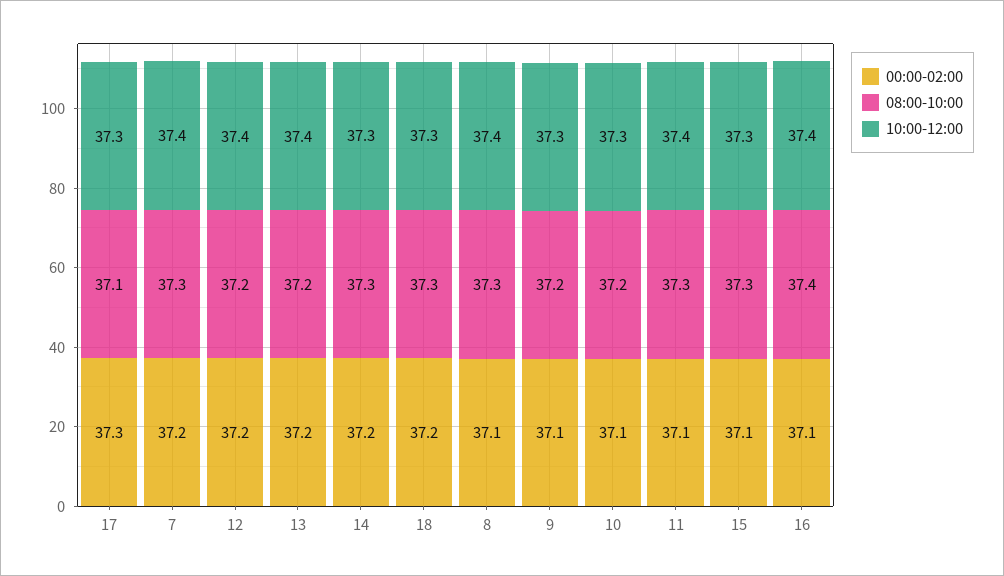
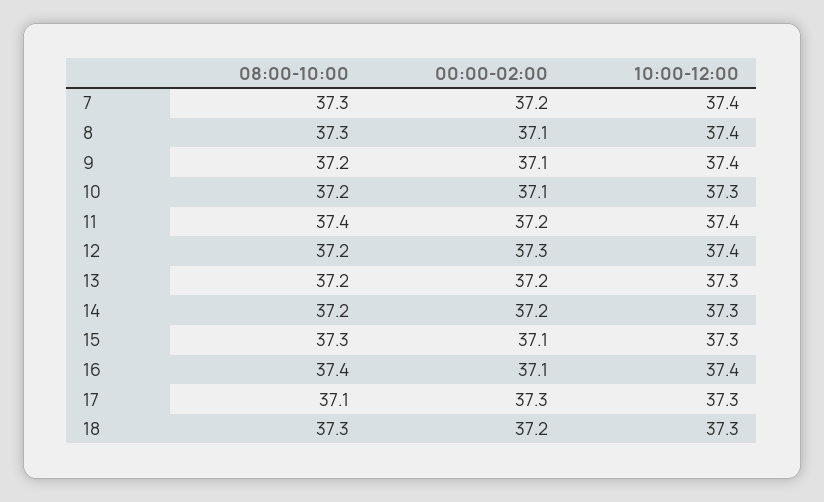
00:00-02:00, 12: 37.2 -> 37.3
10:00-12:00, 13: 37.4 -> 37.3
08:00-10:00, 14: 37.3 -> 37.2
10:00-12:00, 9: 37.3 -> 37.4
00:00-02:00, 11: 37.1 -> 37.2
08:00-10:00, 11: 37.3 -> 37.4

